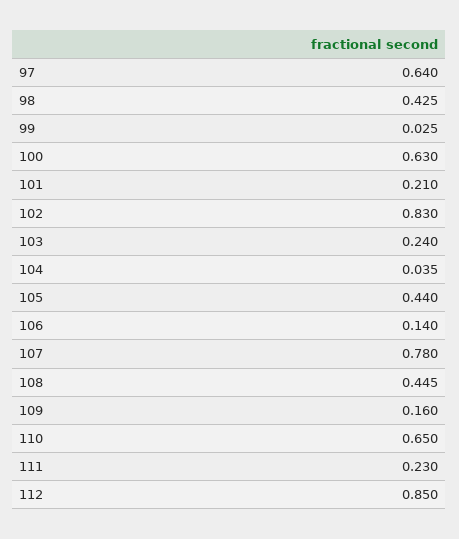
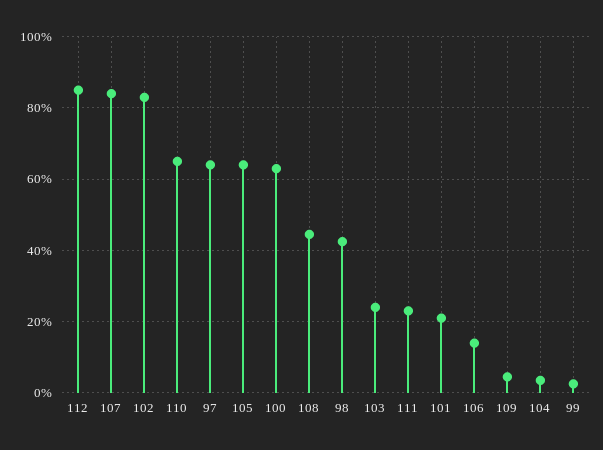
105: 0.44 -> 0.64
107: 0.78 -> 0.84
109: 0.16 -> 0.04

